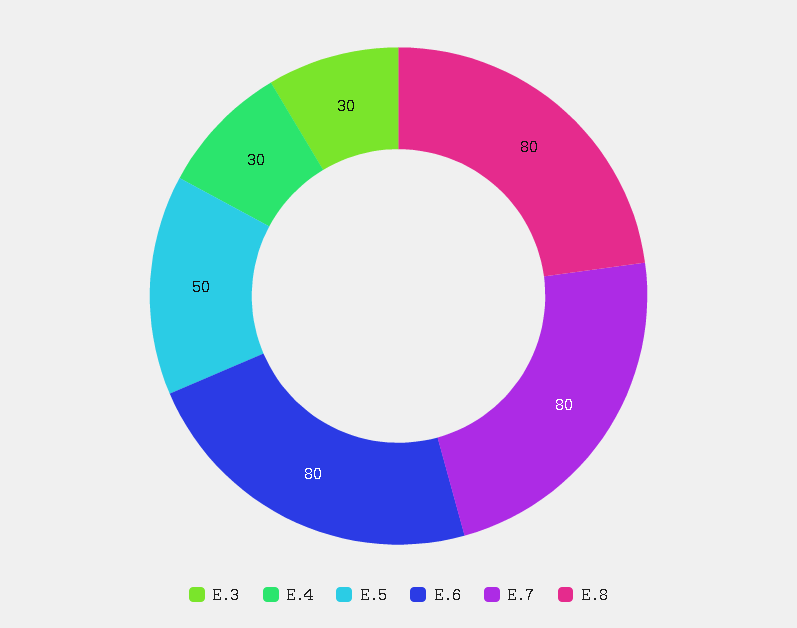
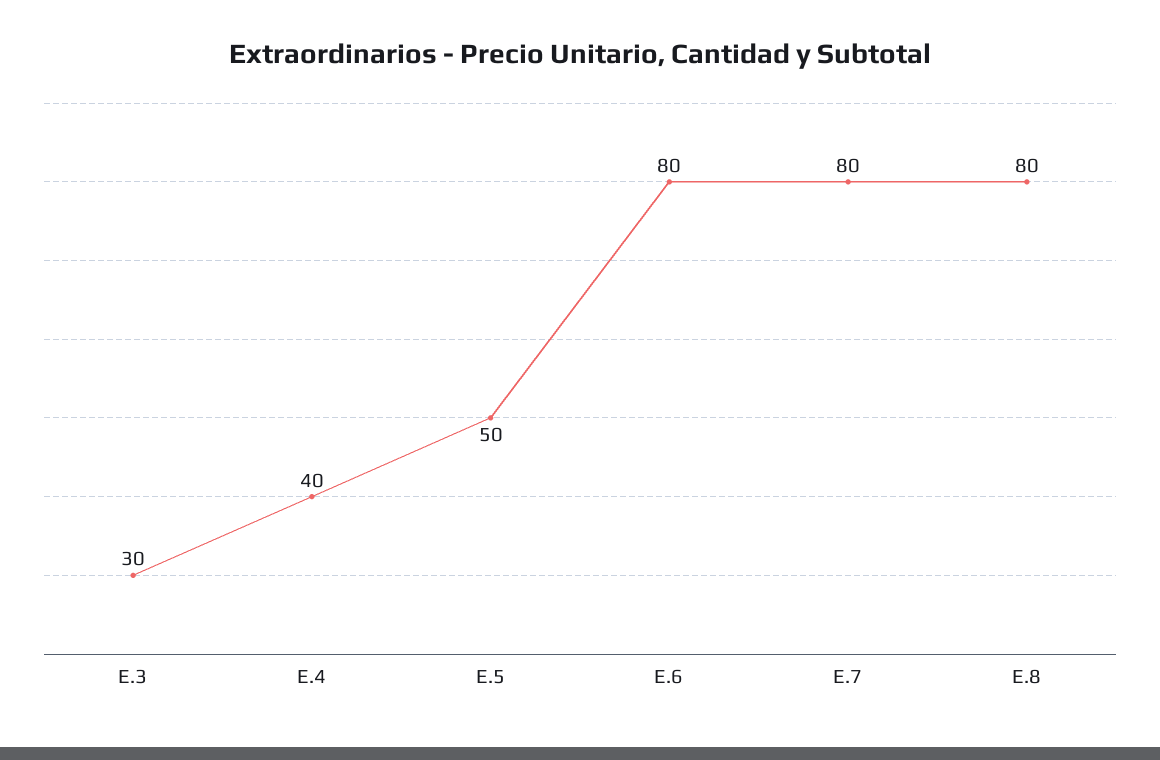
E.4: 30 -> 40

